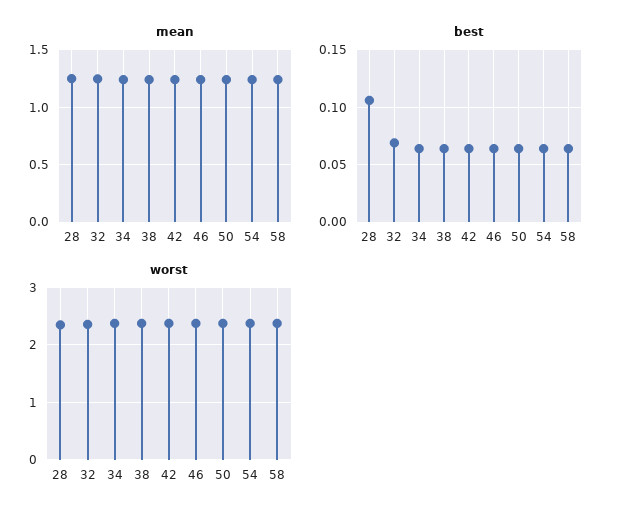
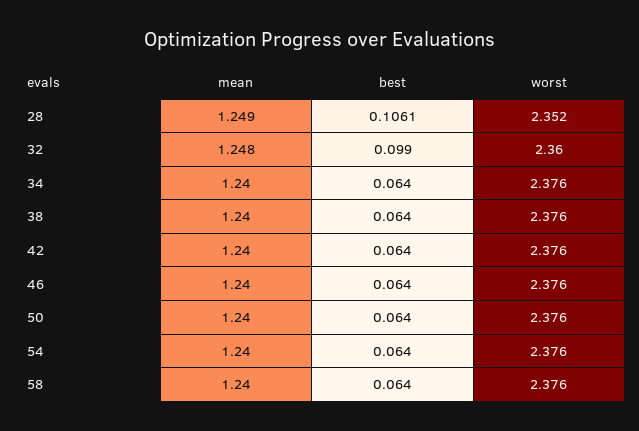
best, 32: 0.07 -> 0.099

